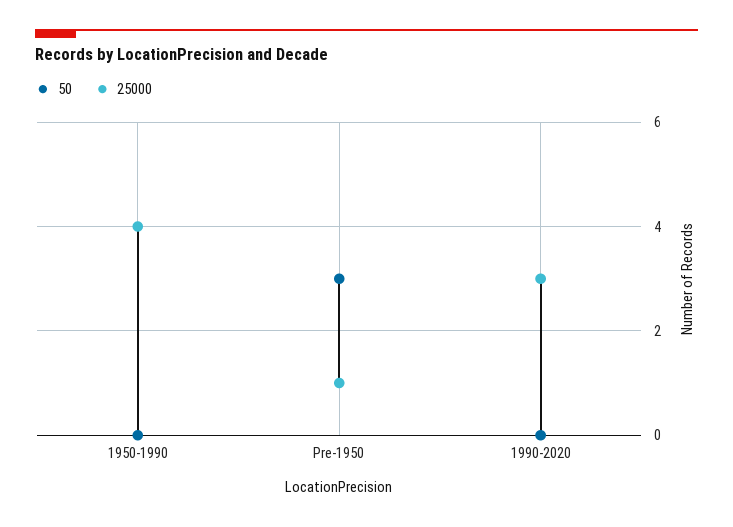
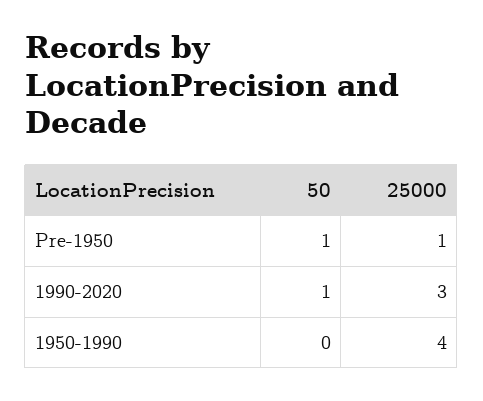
50, Pre-1950: 3 -> 1
50, 1990-2020: 0 -> 1

